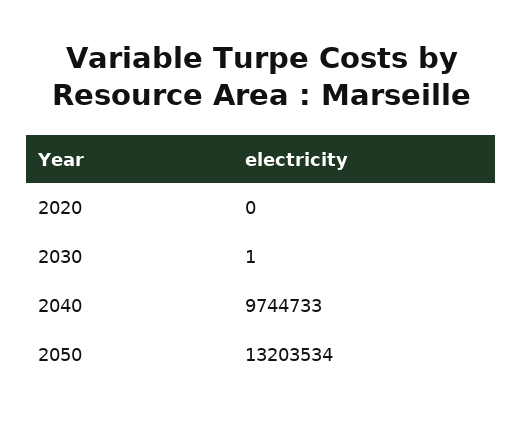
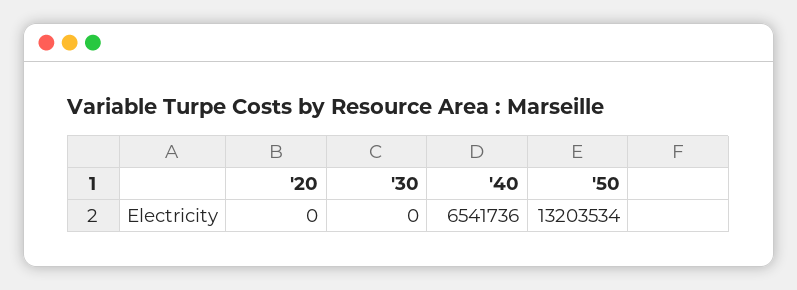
2030: 1 -> 0
2040: 9744733 -> 6541736

